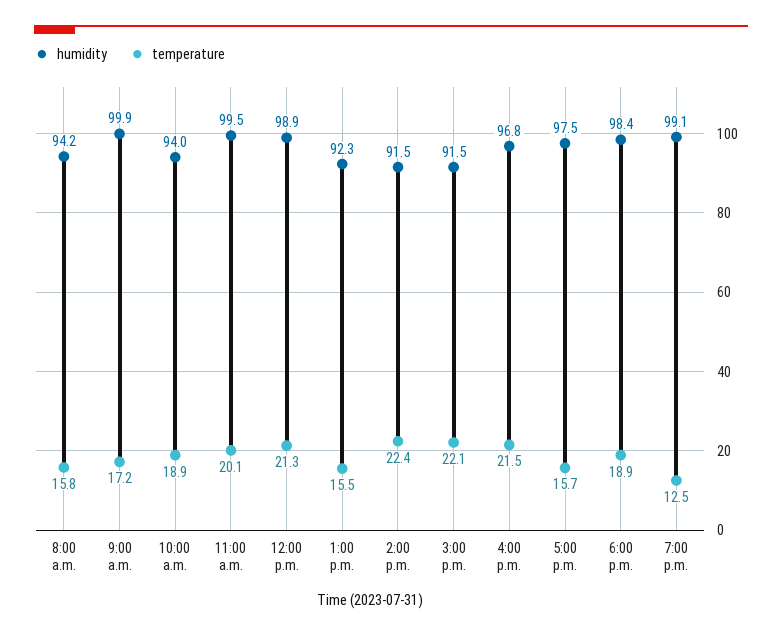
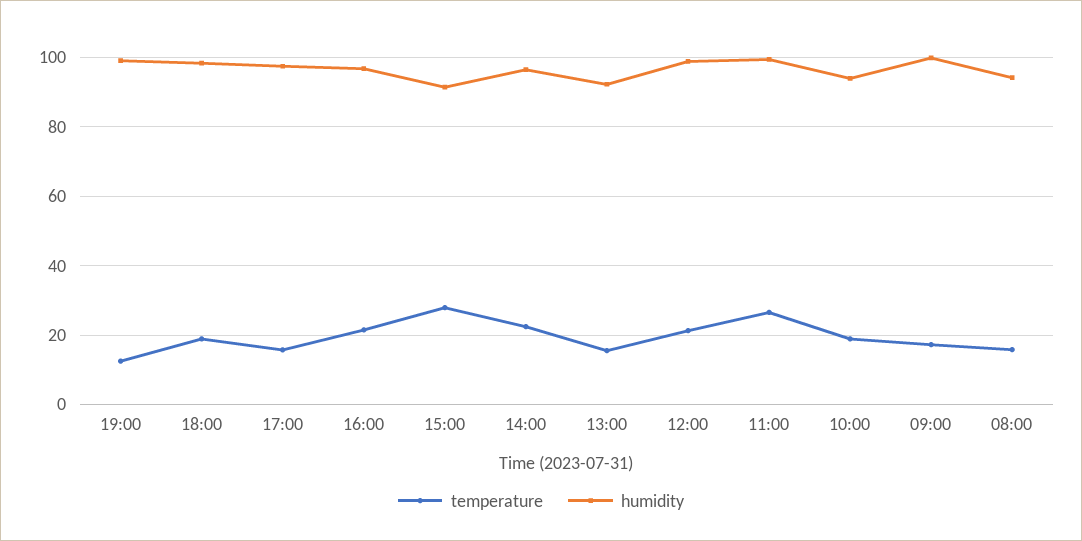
temperature, 11:00 a.m.: 20.1 -> 26
humidity, 2:00 p.m.: 91.5 -> 96
temperature, 3:00 p.m.: 22.1 -> 28

